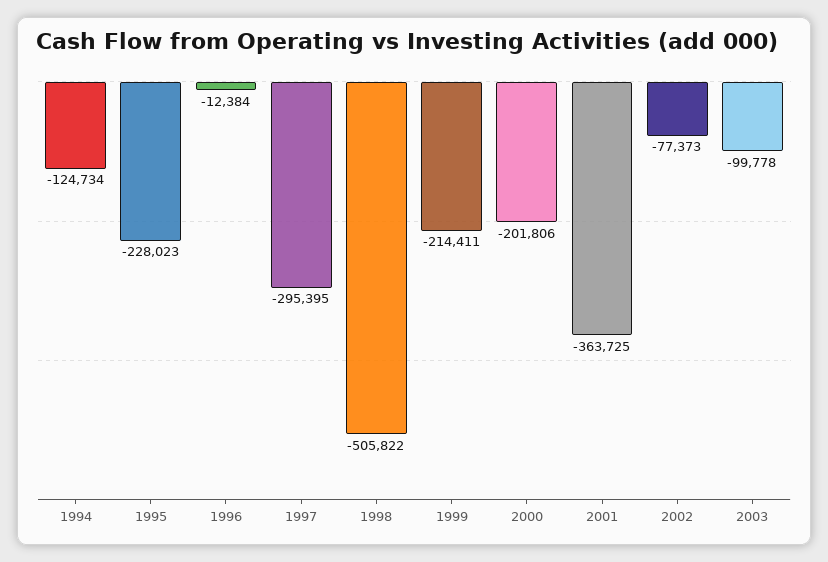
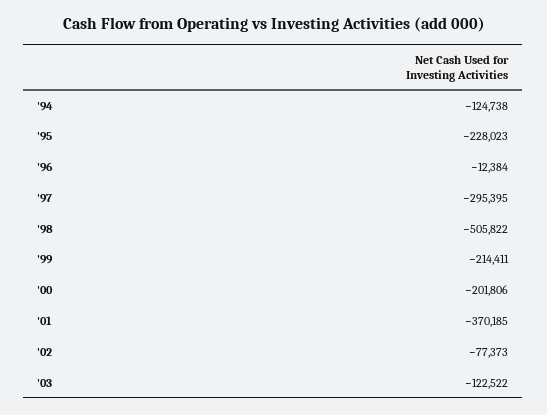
1994: -124734 -> -124738
2001: -363725 -> -370185
2003: -99778 -> -122522

